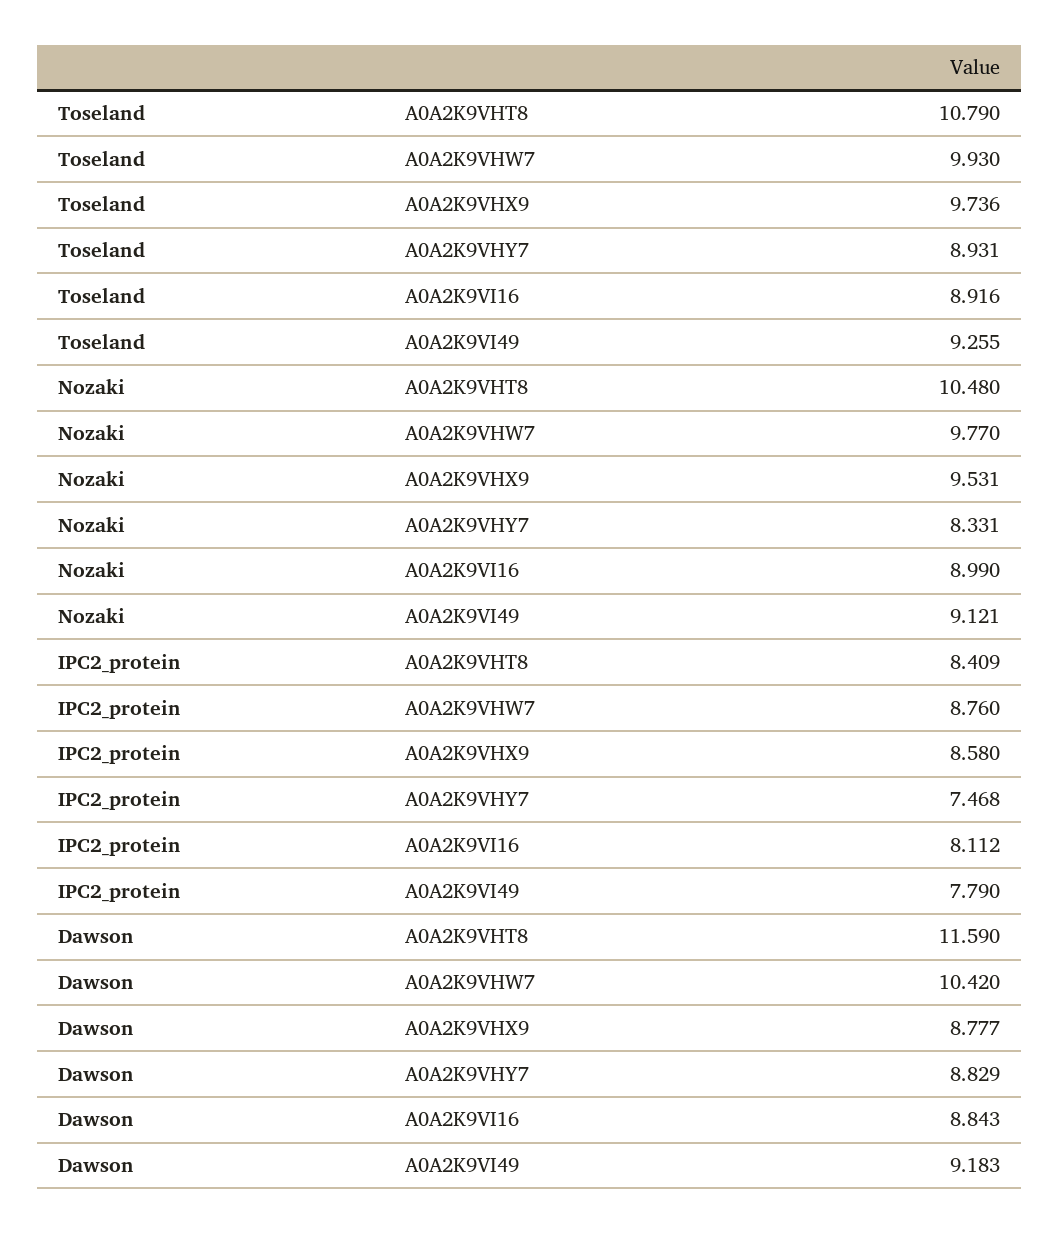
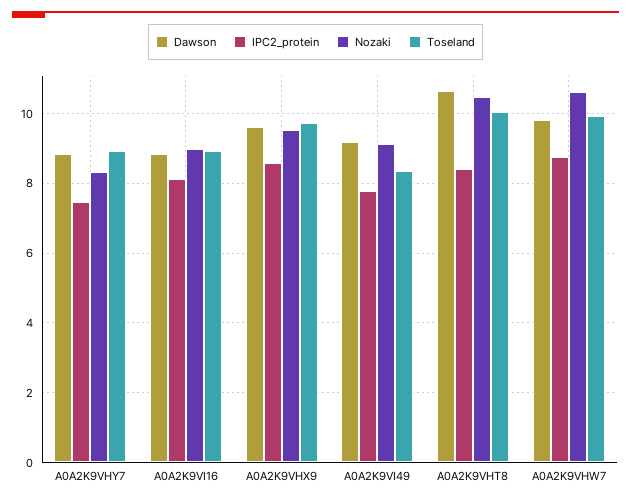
Toseland, A0A2K9VHT8: 10.79 -> 10
Toseland, A0A2K9VI49: 9.255 -> 8.4
Nozaki, A0A2K9VHW7: 9.77 -> 10.6
Dawson, A0A2K9VHT8: 11.59 -> 10.6
Dawson, A0A2K9VHW7: 10.42 -> 9.8
Dawson, A0A2K9VHX9: 8.777 -> 9.6

